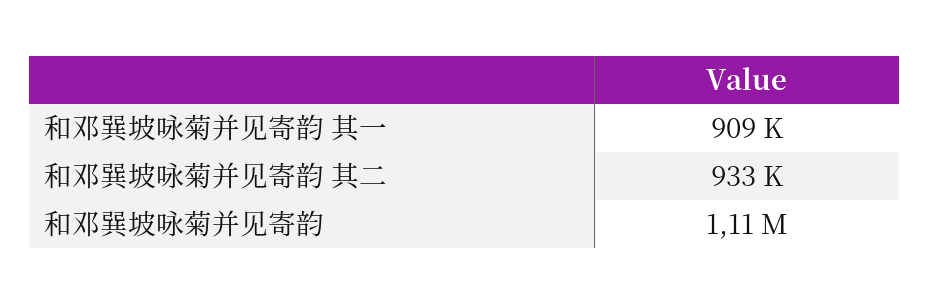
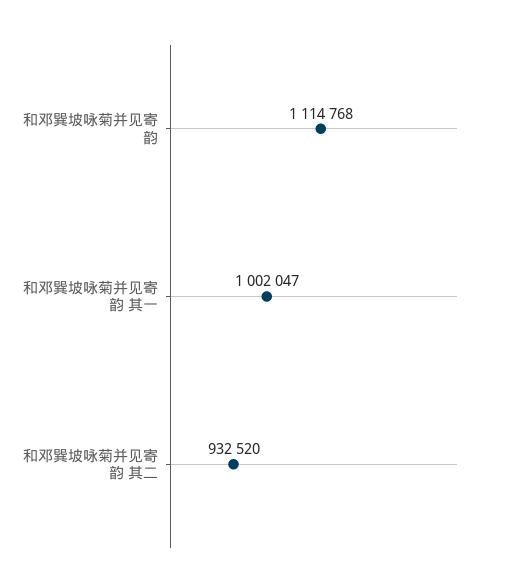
和邓巽坡咏菊并见寄韵 其一: 909000 -> 1002047

